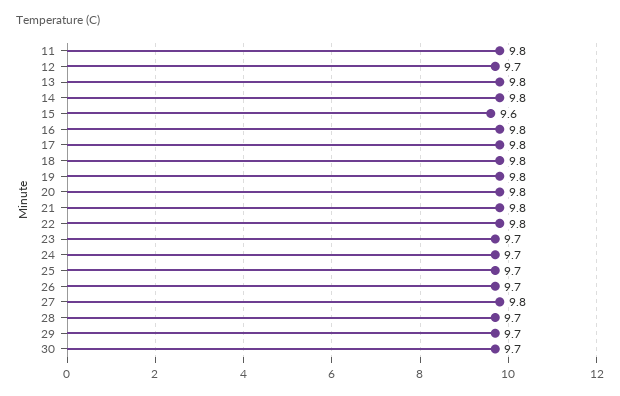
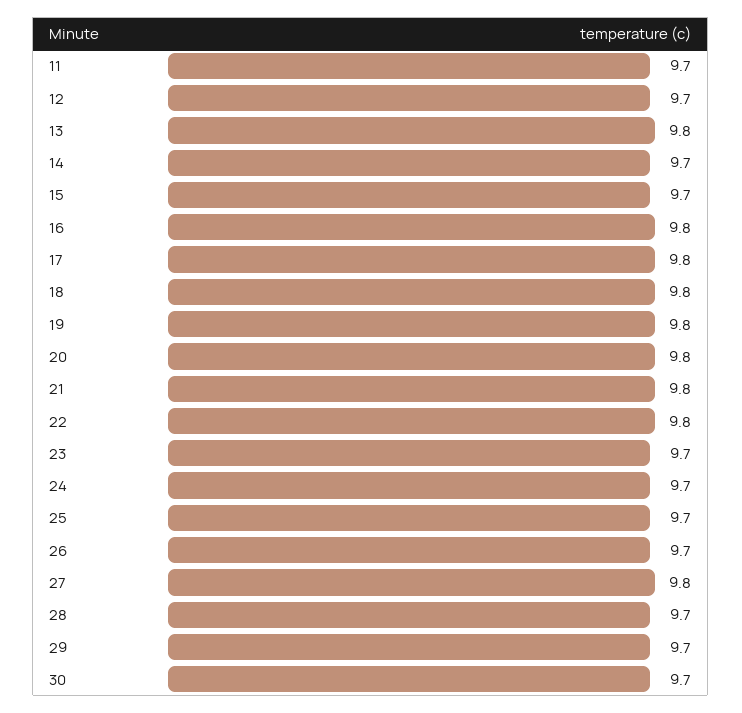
11: 9.8 -> 9.7
14: 9.8 -> 9.7
15: 9.6 -> 9.7

